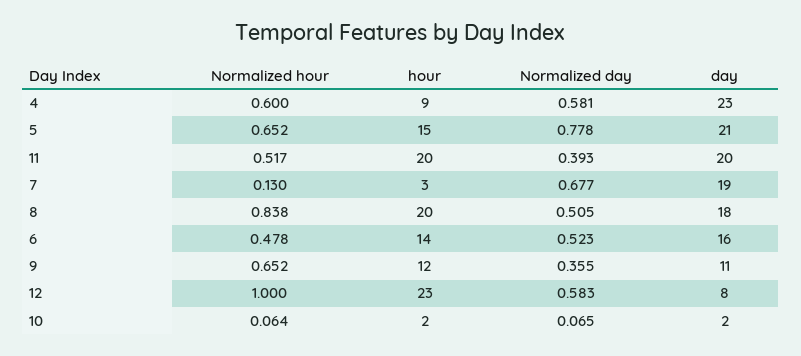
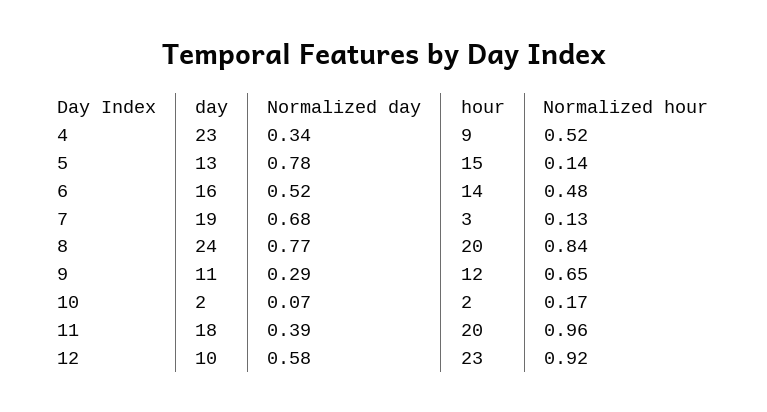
Normalized hour, 4: 0.6 -> 0.52
Normalized day, 4: 0.581 -> 0.34
Normalized hour, 5: 0.652 -> 0.14
day, 5: 21 -> 13
Normalized hour, 11: 0.517 -> 0.96
day, 11: 20 -> 18
Normalized day, 8: 0.505 -> 0.77
day, 8: 18 -> 24
Normalized day, 9: 0.355 -> 0.29
Normalized hour, 12: 1 -> 0.92
day, 12: 8 -> 10
Normalized hour, 10: 0.064 -> 0.17

